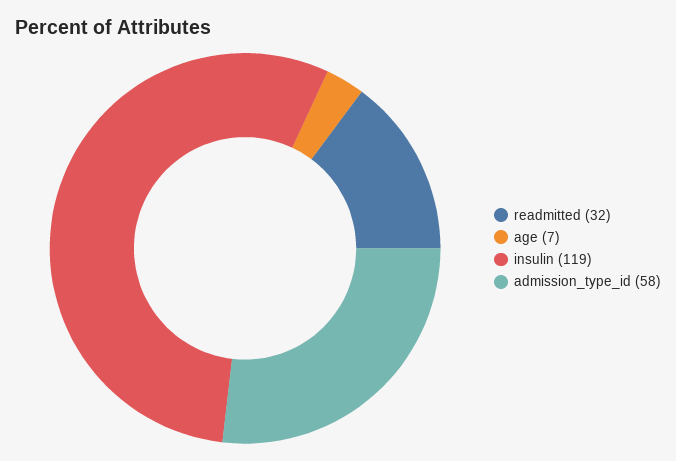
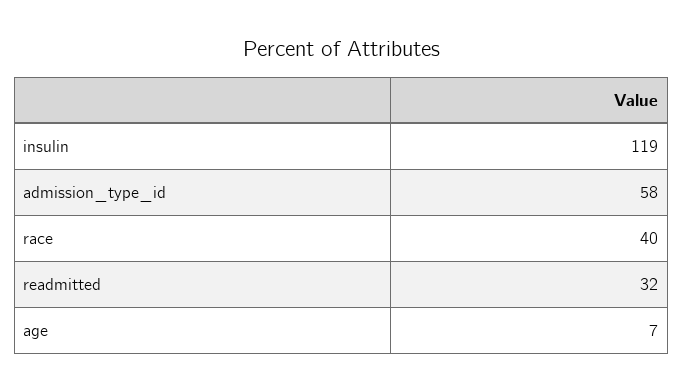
race: none -> 40

